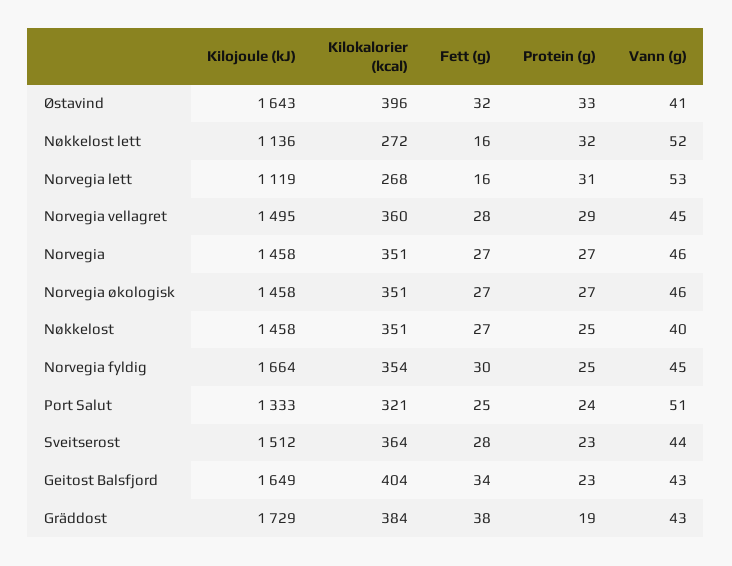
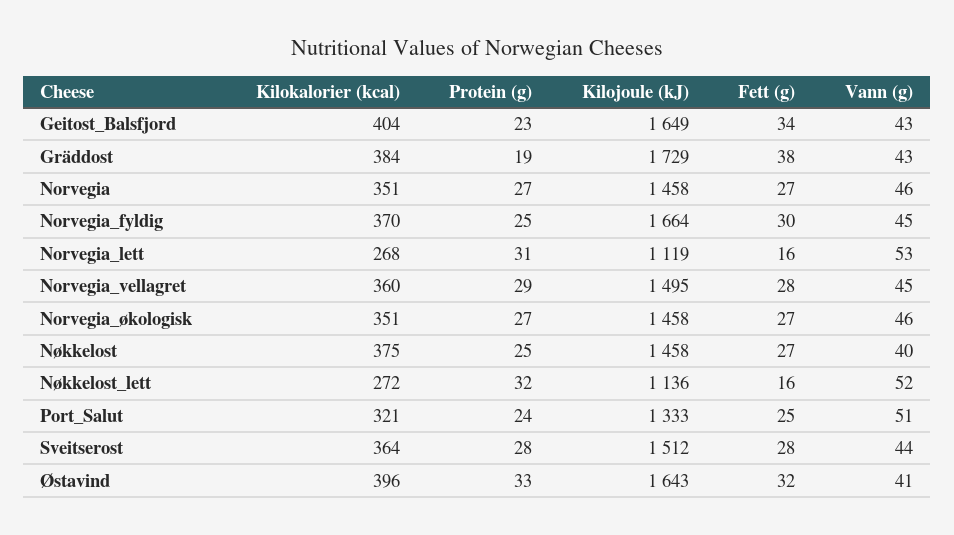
Kilokalorier (kcal), Nøkkelost: 351 -> 375
Kilokalorier (kcal), Norvegia fyldig: 354 -> 370
Protein (g), Sveitserost: 23 -> 28

